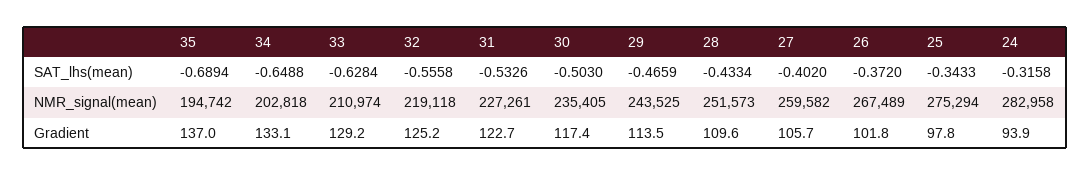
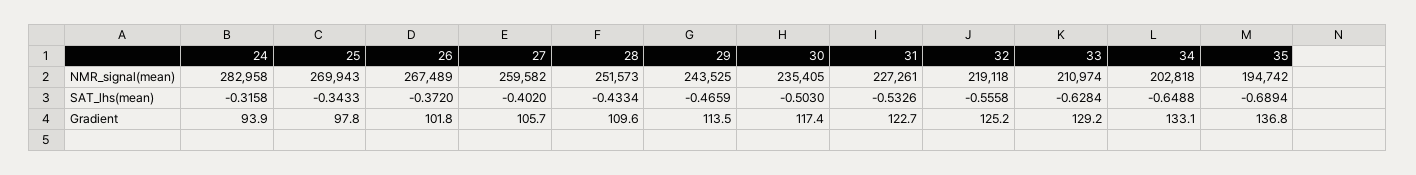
25, NMR_signal(mean): 275294 -> 269943
35, Gradient: 137 -> 136.8

